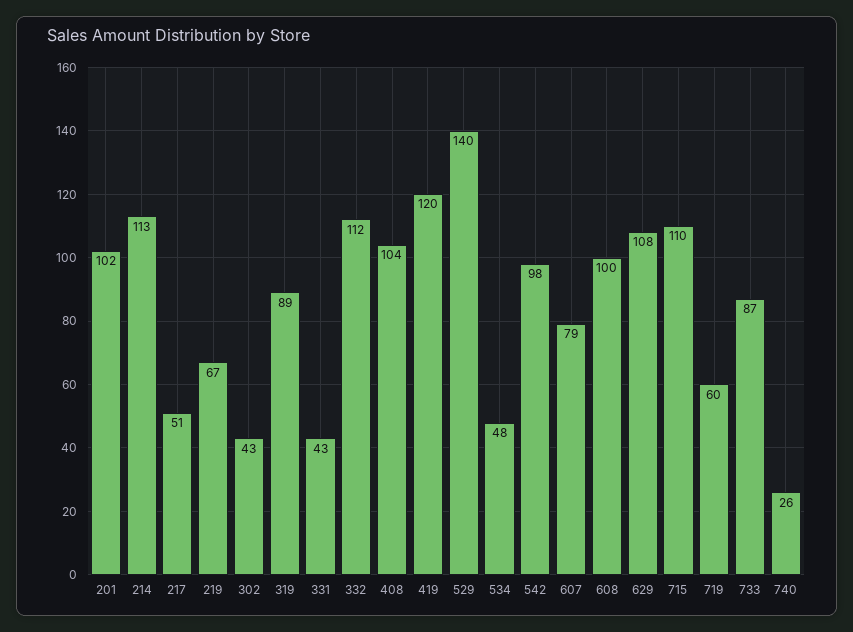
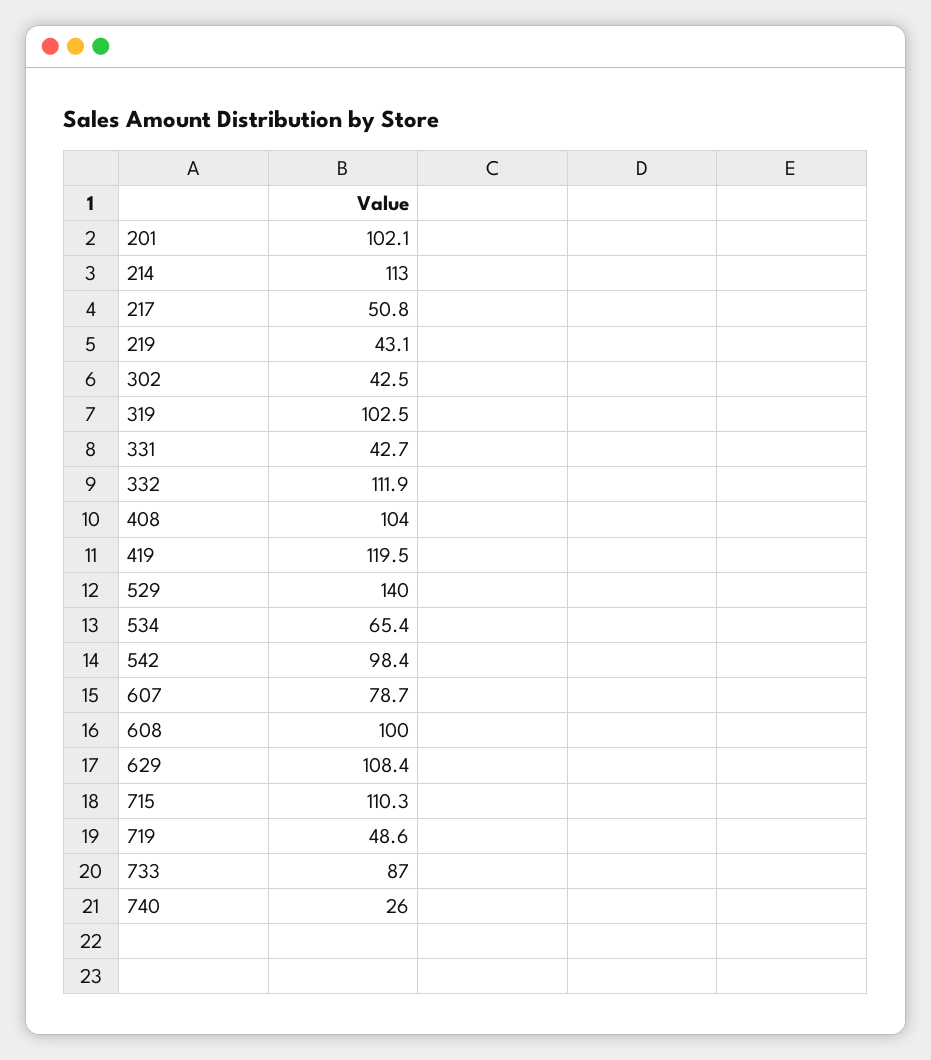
219: 67 -> 43.1
319: 89 -> 102.5
534: 48 -> 65.4
719: 60 -> 48.6

